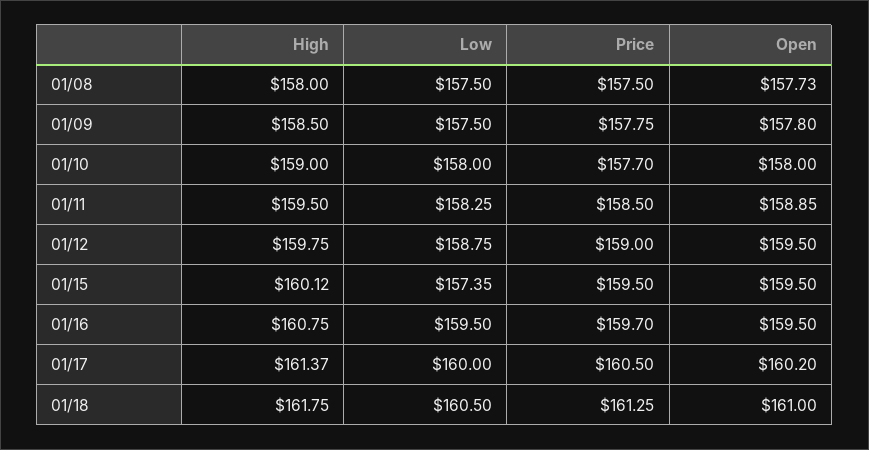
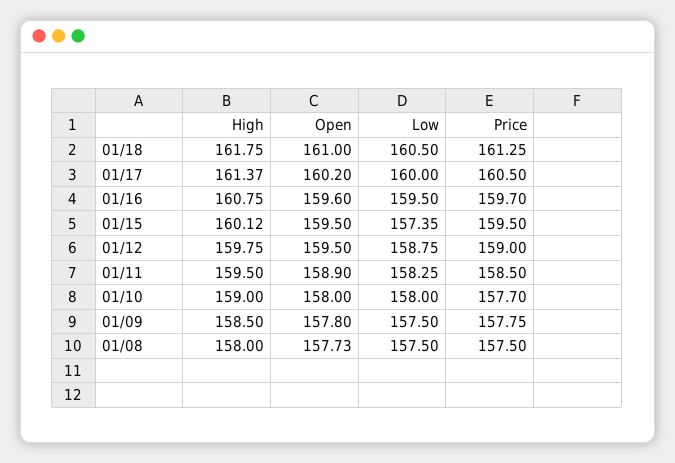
Open, 01/11: 158.85 -> 158.9
Open, 01/16: 159.5 -> 159.6

